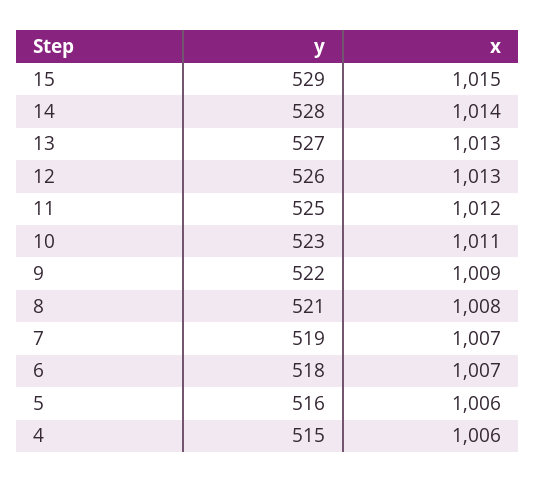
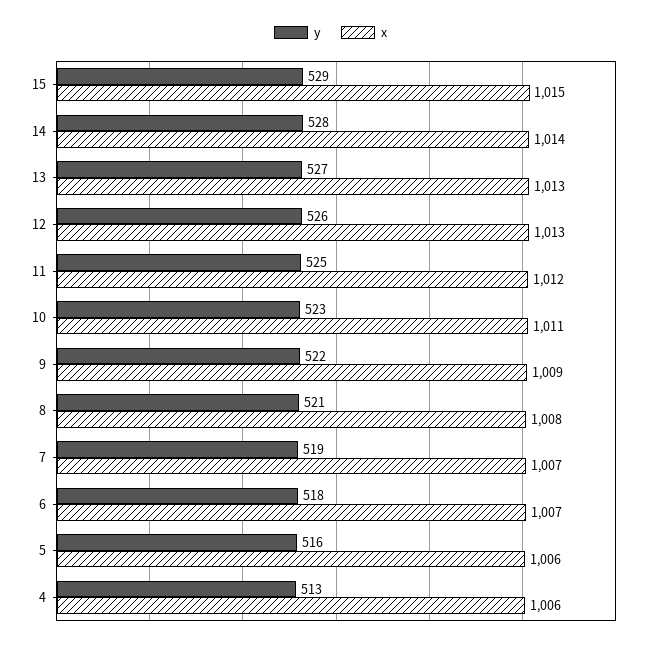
y, 4: 515 -> 513

